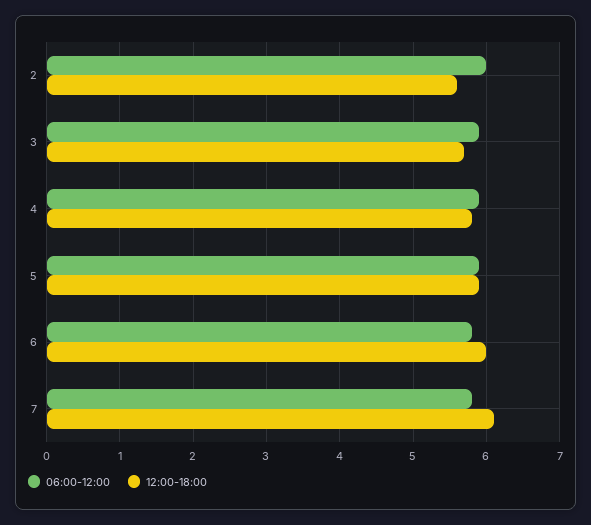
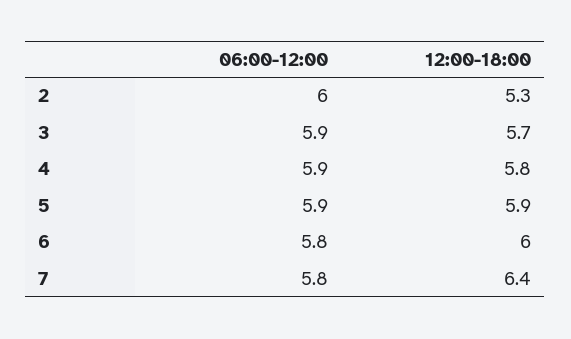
12:00-18:00, 2: 5.6 -> 5.3
12:00-18:00, 7: 6.1 -> 6.4

